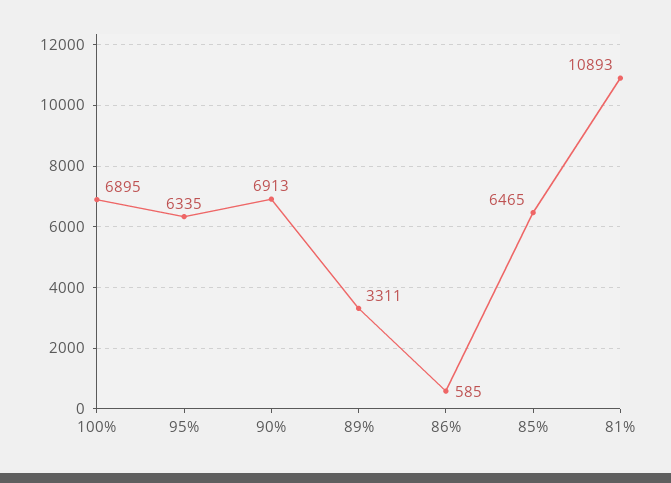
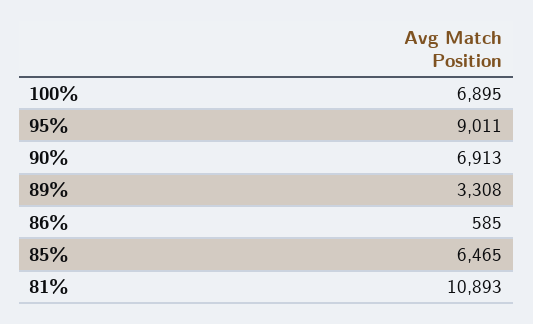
95%: 6335 -> 9011
89%: 3311 -> 3308

